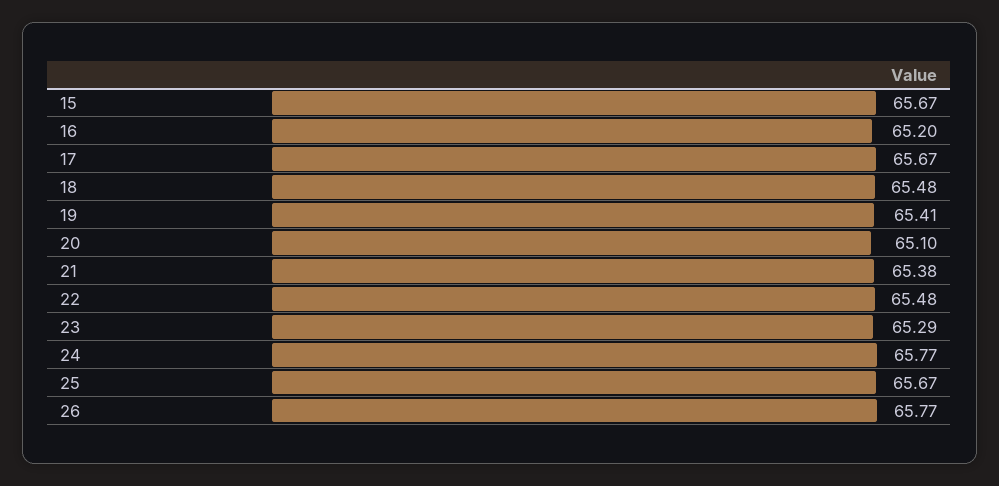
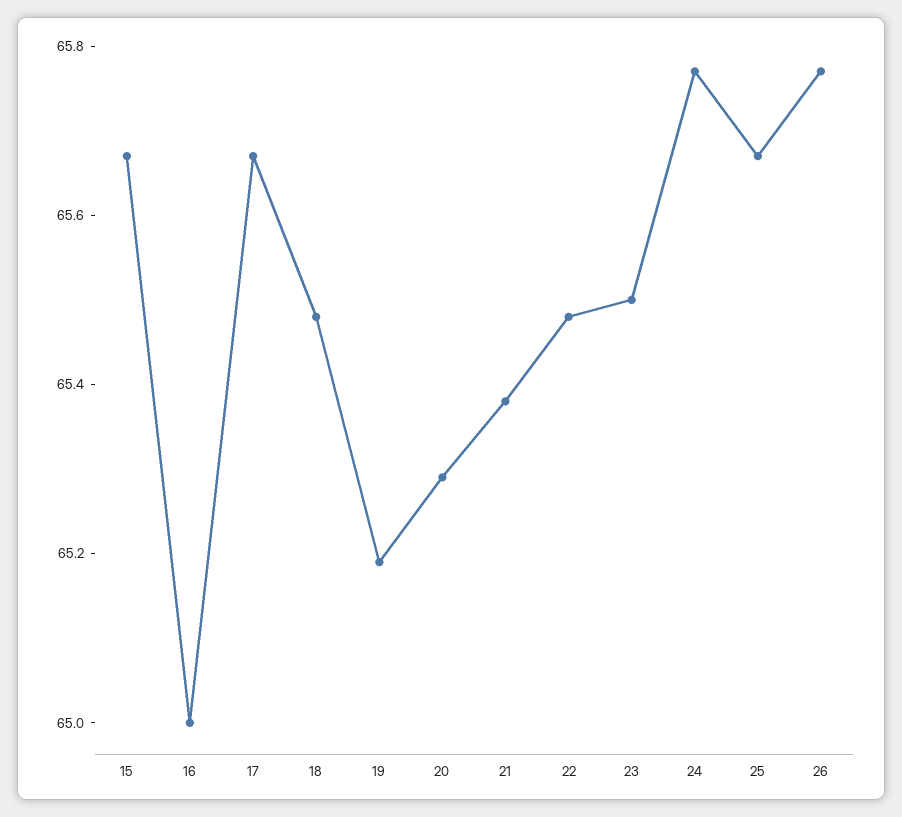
16: 65.2 -> 65
19: 65.41 -> 65.2
20: 65.1 -> 65.3
23: 65.29 -> 65.5

